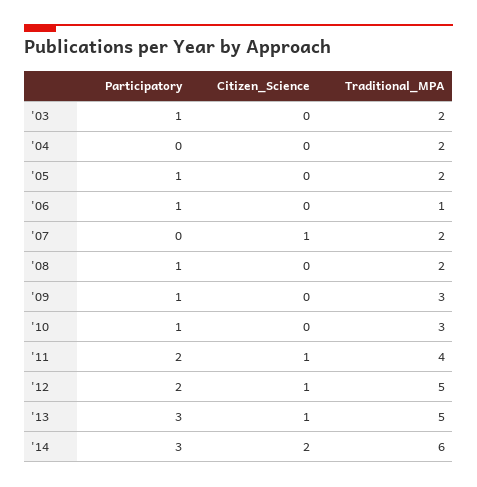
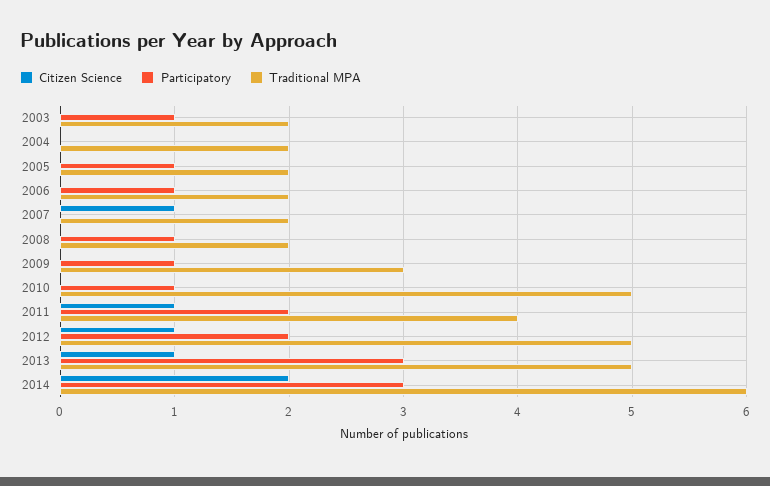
Traditional_MPA, '06: 1 -> 2
Traditional_MPA, '10: 3 -> 5

